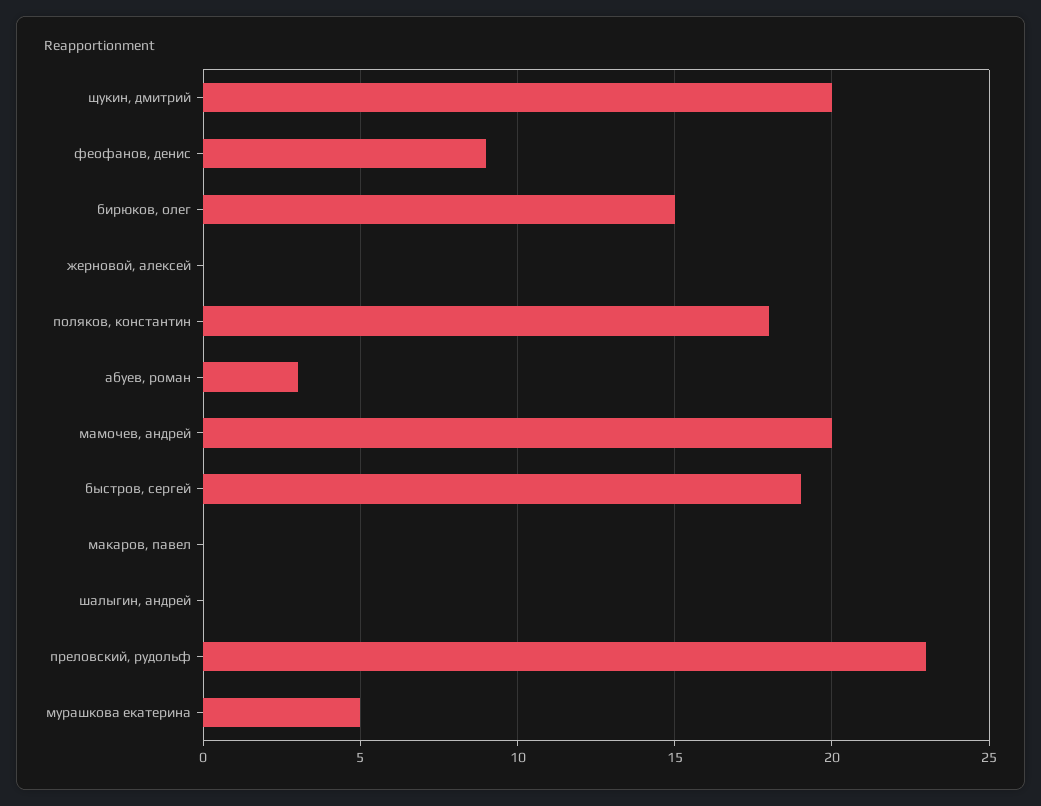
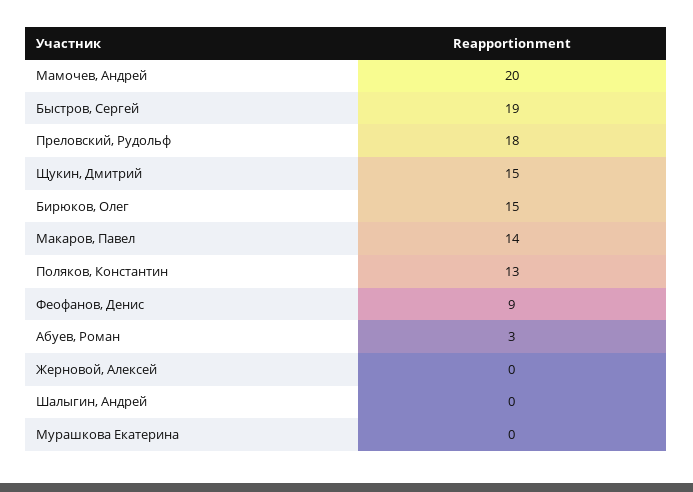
щукин, дмитрий: 20 -> 15
поляков, константин: 18 -> 13
макаров, павел: 0 -> 14
преловский, рудольф: 23 -> 18
мурашкова екатерина: 5 -> 0

